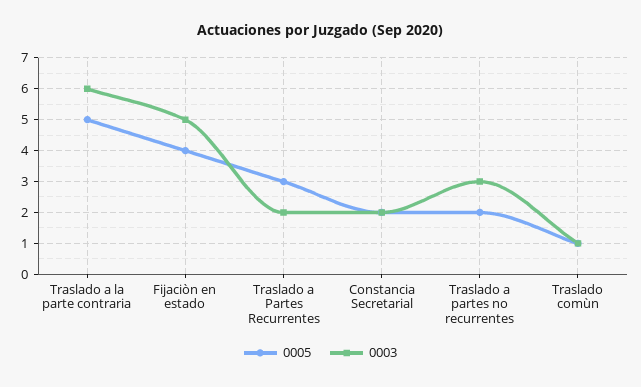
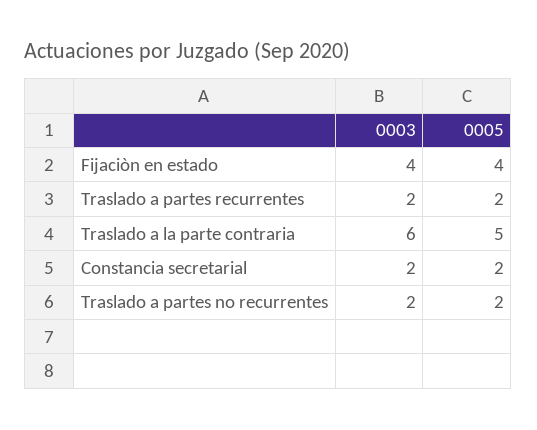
0003, Fijaciòn en estado: 5 -> 4
0005, Traslado a Partes Recurrentes: 3 -> 2
0003, Traslado a partes no recurrentes: 3 -> 2
0005, Traslado comùn: 1 -> none
0003, Traslado comùn: 1 -> none

